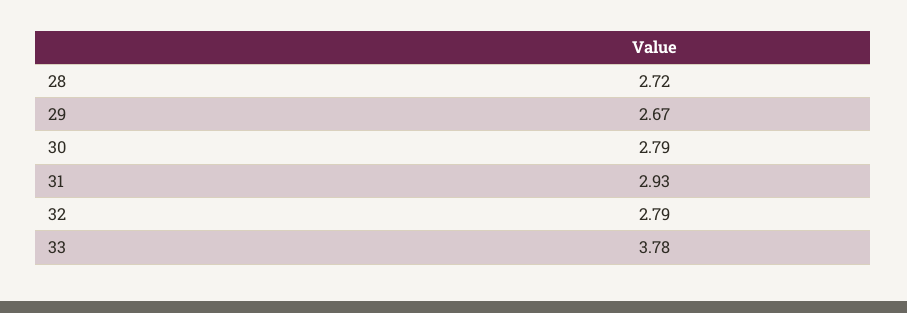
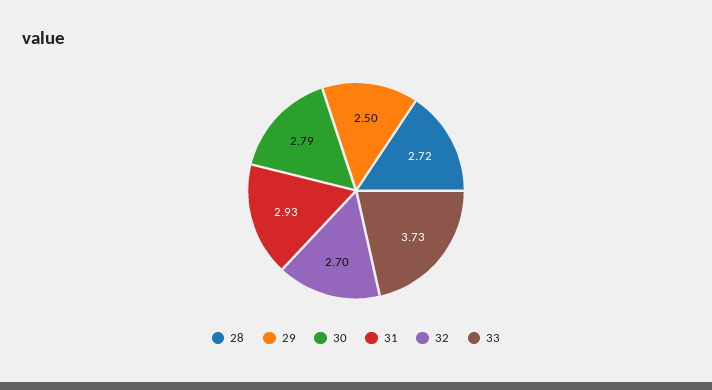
29: 2.67 -> 2.5
32: 2.79 -> 2.7
33: 3.78 -> 3.73

